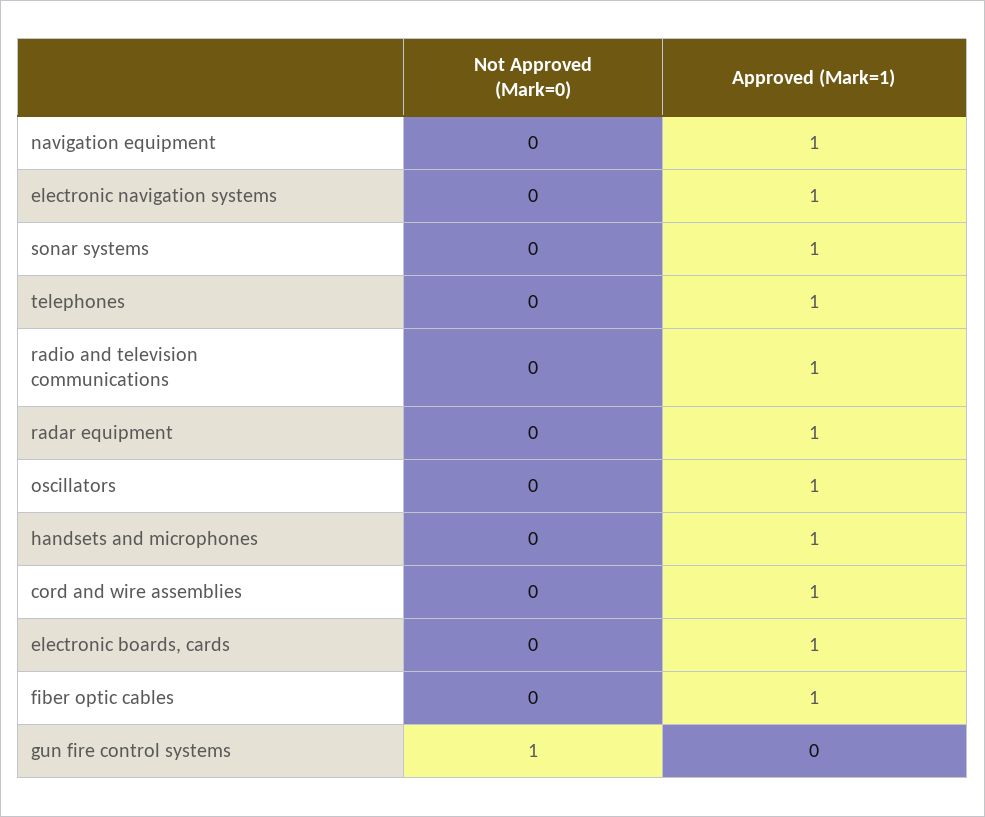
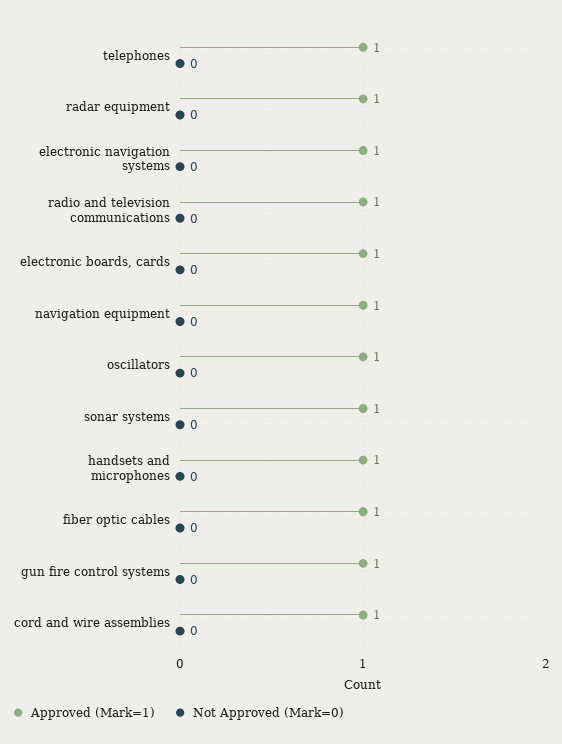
Not Approved (Mark=0), gun fire control systems: 1 -> 0
Approved (Mark=1), gun fire control systems: 0 -> 1

